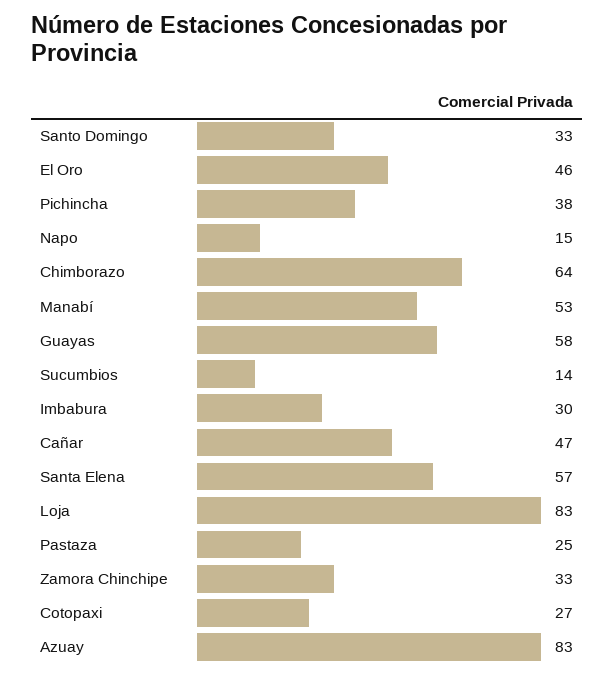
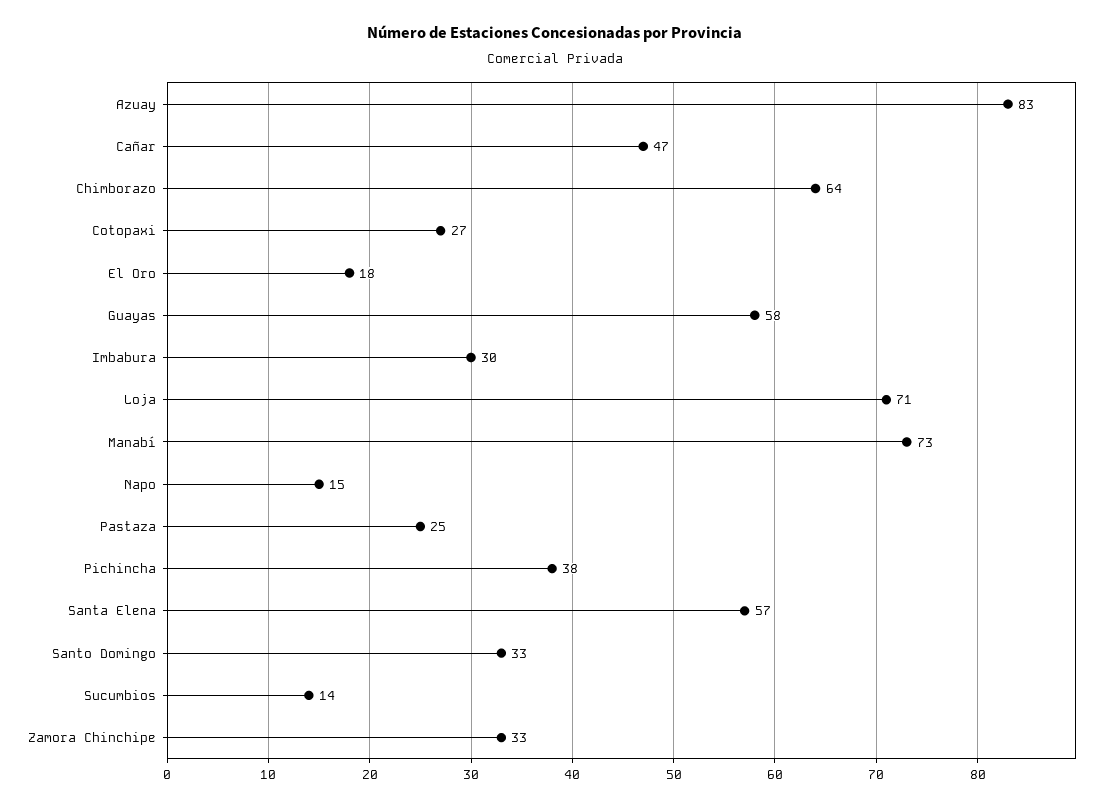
El Oro: 46 -> 18
Manabí: 53 -> 73
Loja: 83 -> 71

